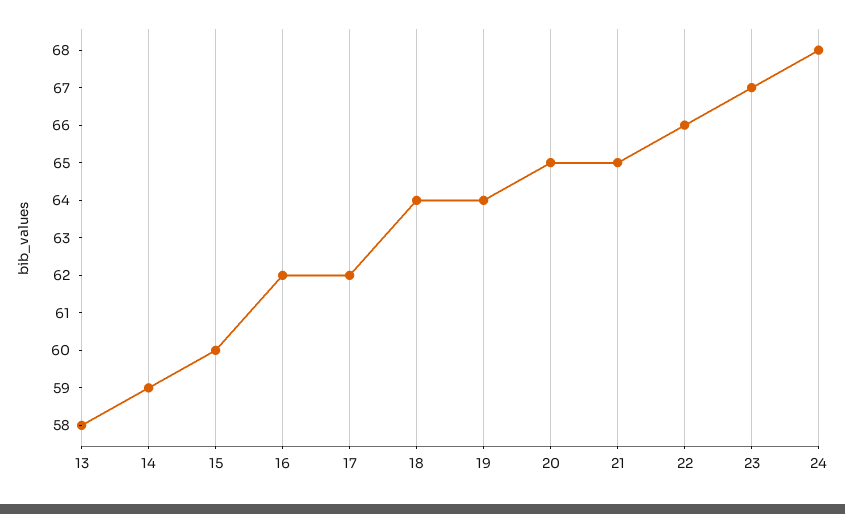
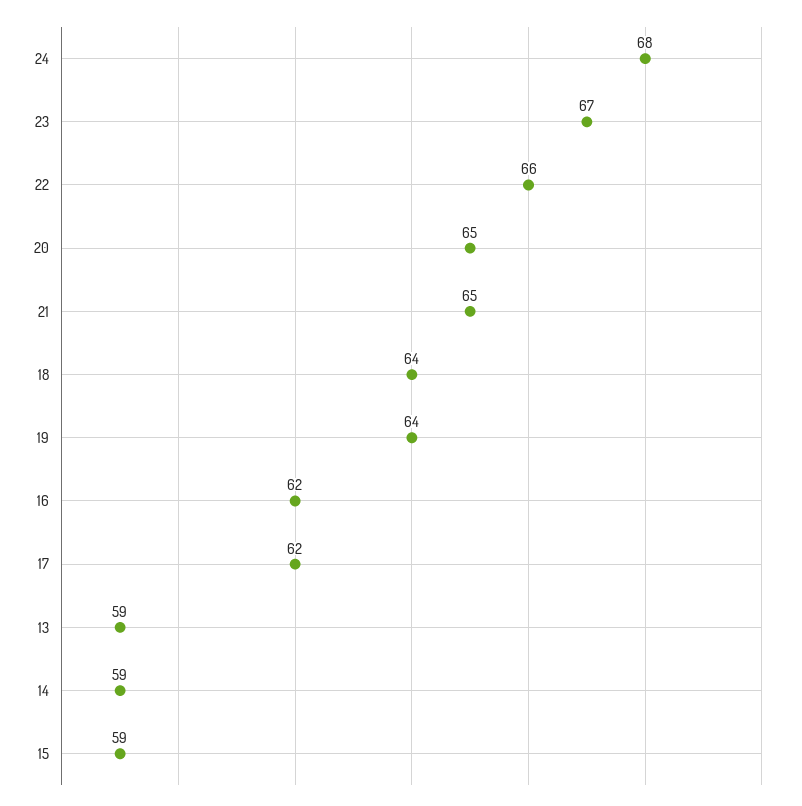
13: 58 -> 59
15: 60 -> 59

